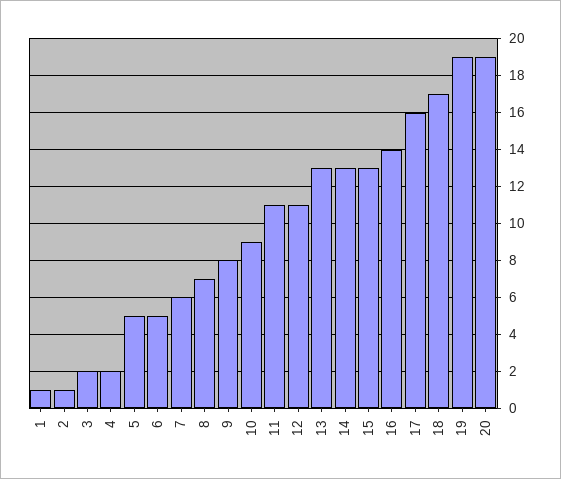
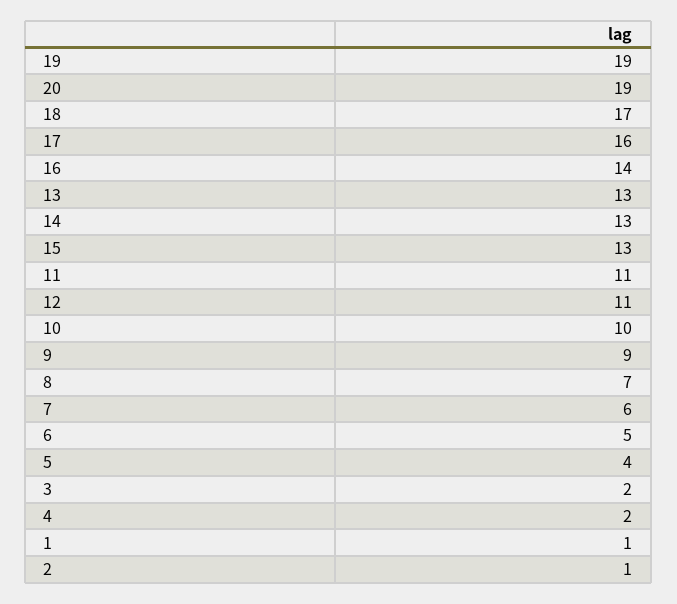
5: 5 -> 4
9: 8 -> 9
10: 9 -> 10

